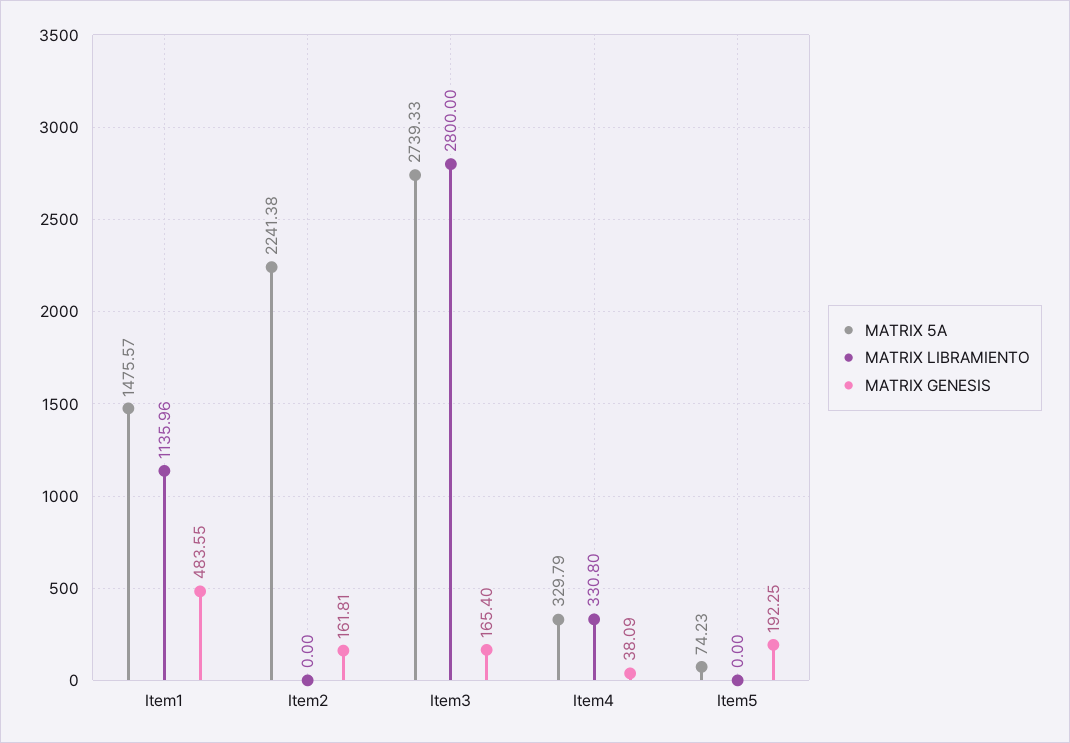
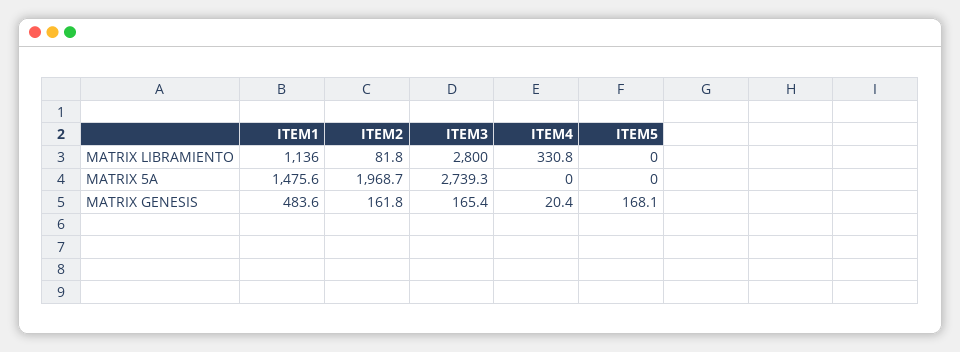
MATRIX 5A, Item2: 2241.38 -> 1968.7
MATRIX LIBRAMIENTO, Item2: 0 -> 81.8
MATRIX 5A, Item4: 329.79 -> 0
MATRIX GENESIS, Item4: 38.09 -> 20.4
MATRIX 5A, Item5: 74.23 -> 0
MATRIX GENESIS, Item5: 192.25 -> 168.1

